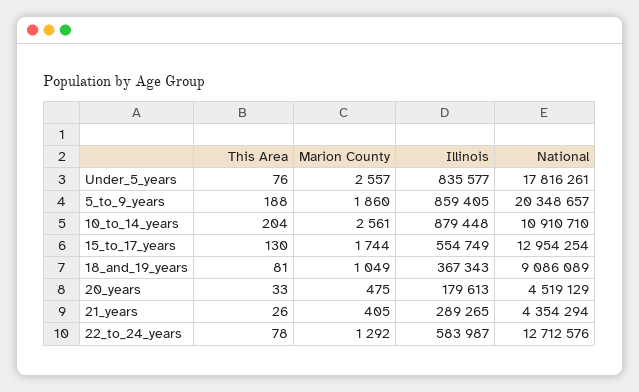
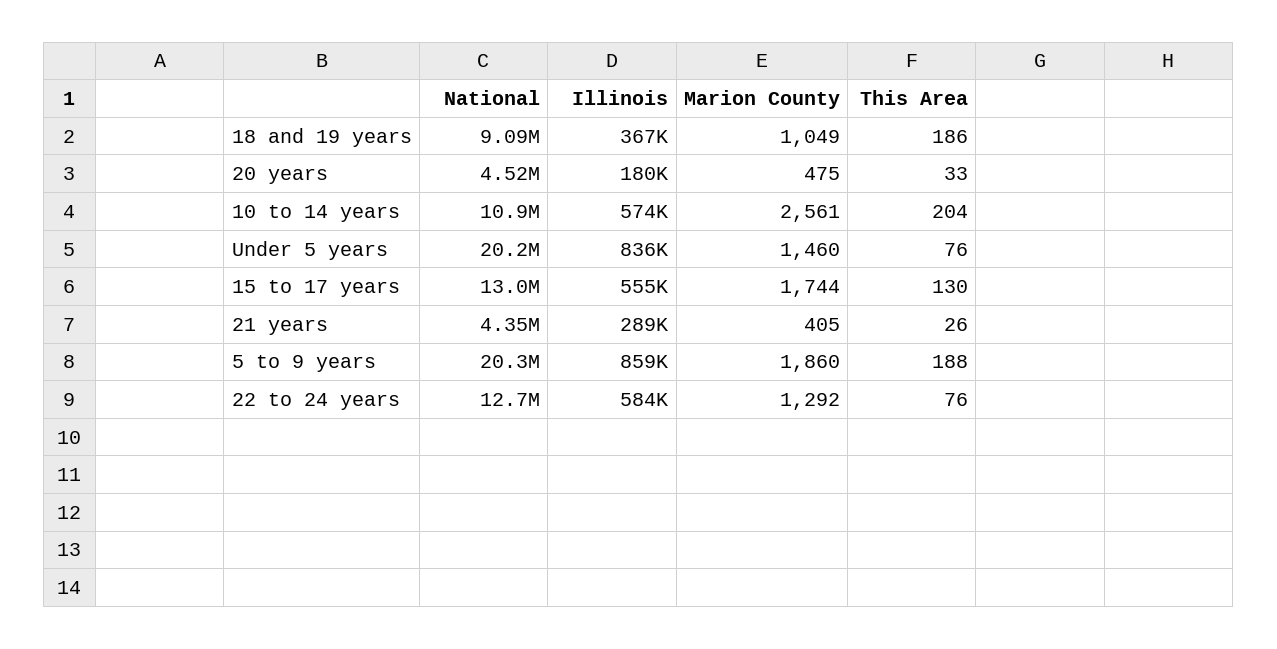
Marion County, Under_5_years: 2557 -> 1460
National, Under_5_years: 17816261 -> 20200000
Illinois, 10_to_14_years: 879448 -> 574000
This Area, 18_and_19_years: 81 -> 186
This Area, 22_to_24_years: 78 -> 76

